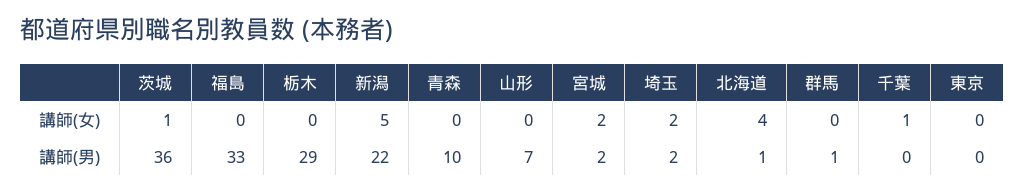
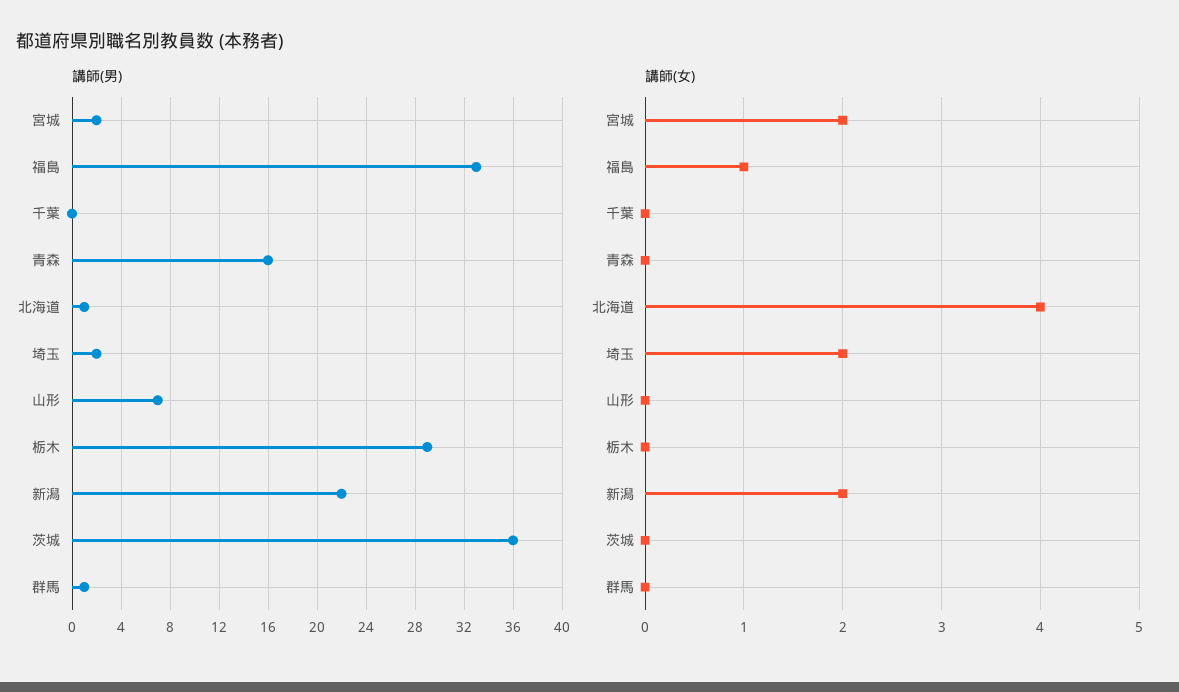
講師(女), 茨城: 1 -> 0
講師(女), 福島: 0 -> 1
講師(女), 新潟: 5 -> 2
講師(女), 千葉: 1 -> 0
講師(女), 東京: 0 -> none
講師(男), 青森: 10 -> 16
講師(男), 東京: 0 -> none

